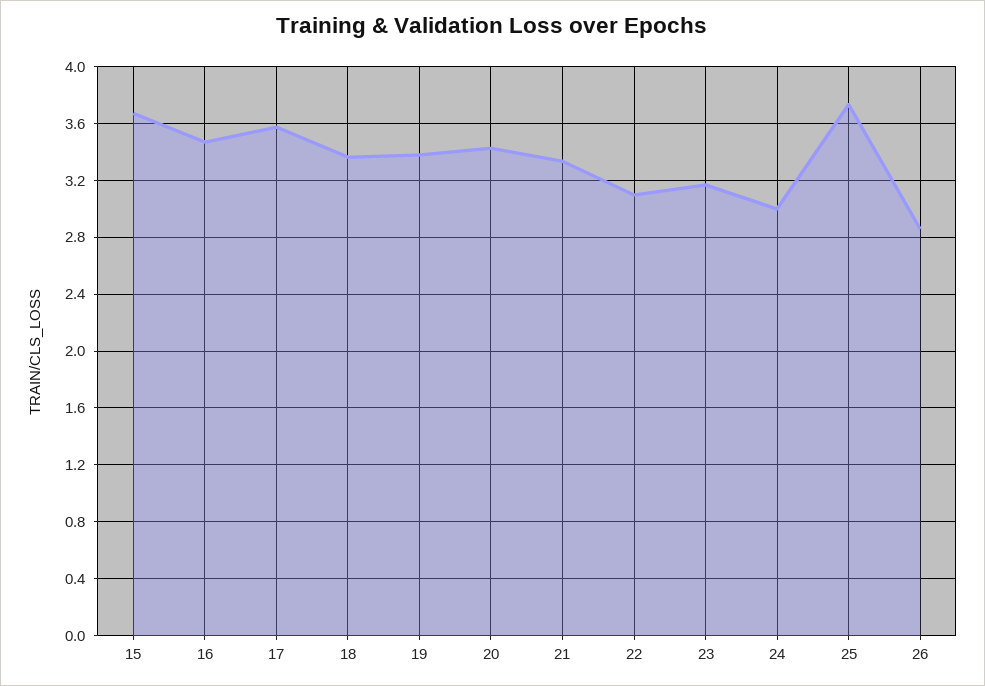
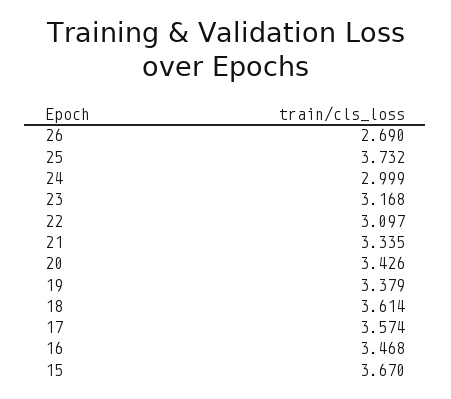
18: 3.35 -> 3.614
26: 2.85 -> 2.69

